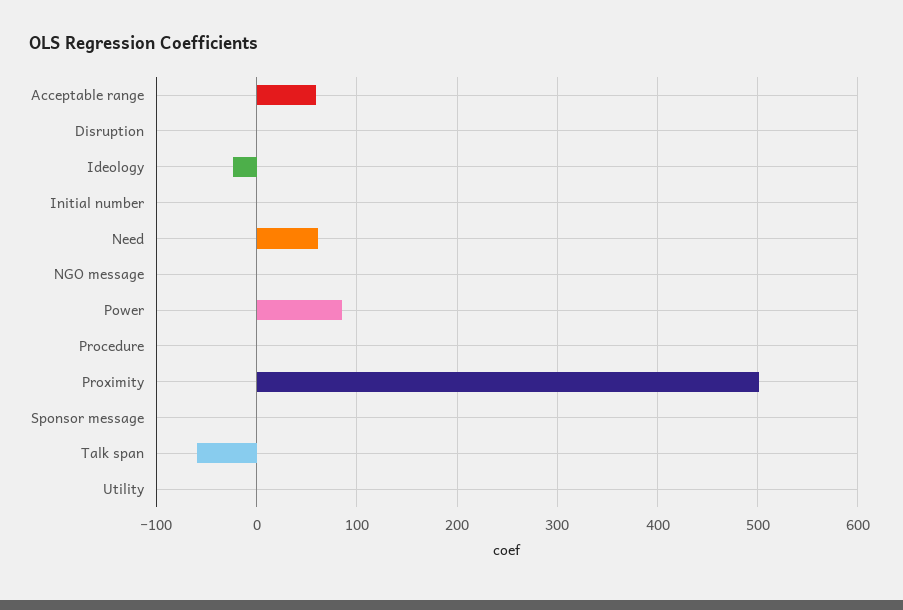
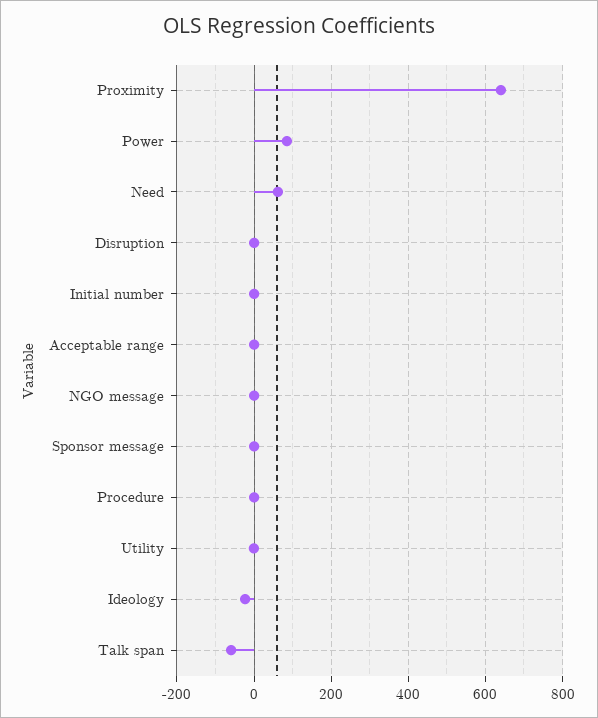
Acceptable range: 60 -> 0
Proximity: 500 -> 640

